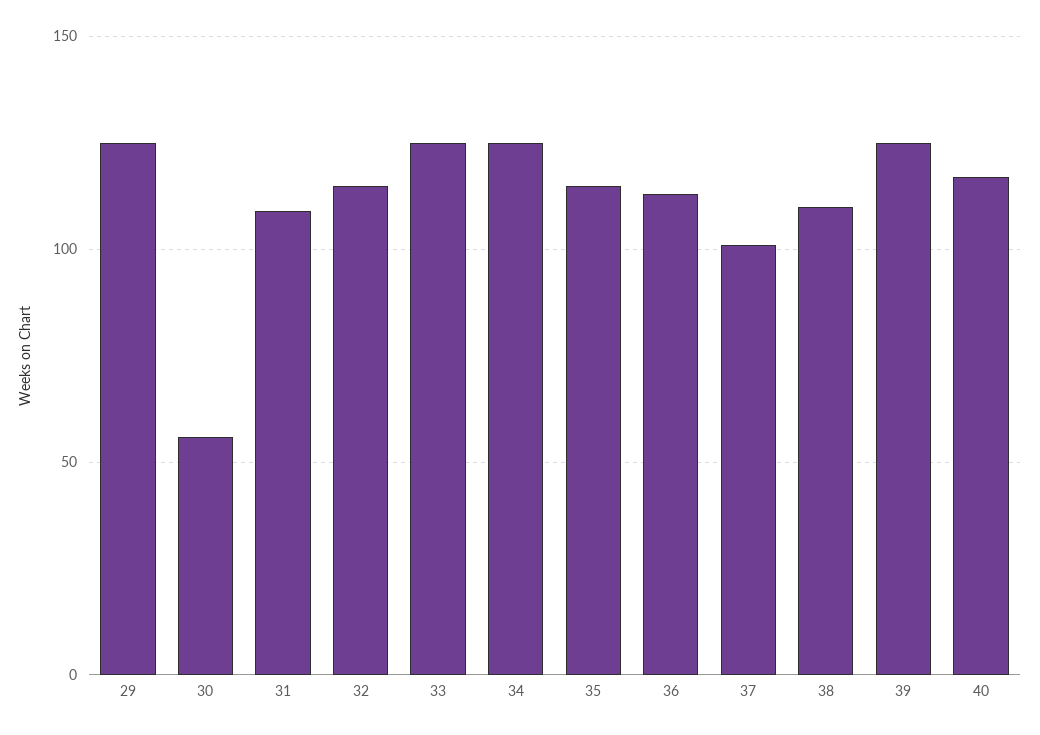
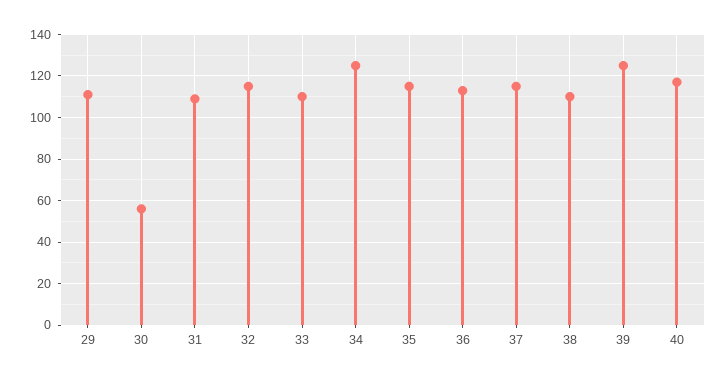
29: 125 -> 110
33: 125 -> 110
37: 100 -> 115

